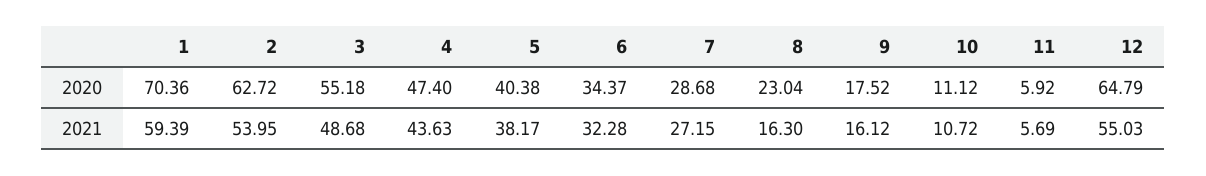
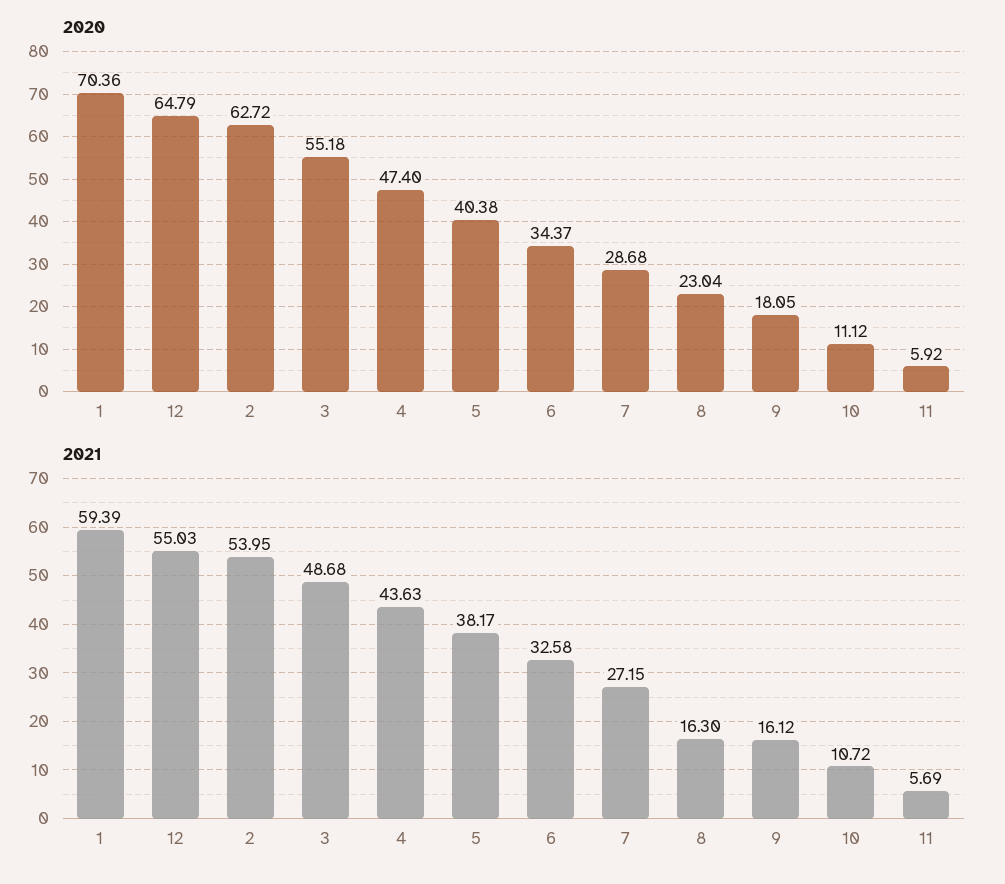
2020, 9: 17.52 -> 18.05
2021, 6: 32.28 -> 32.58

